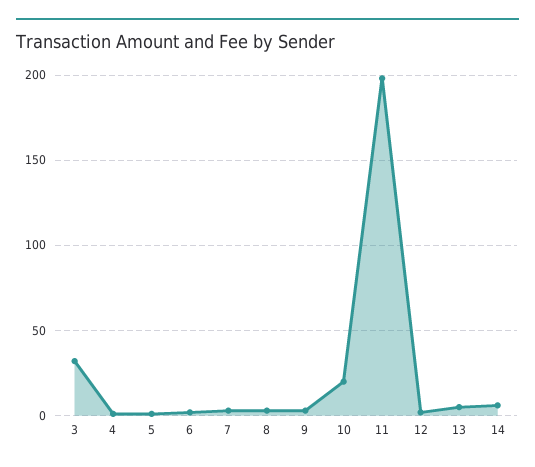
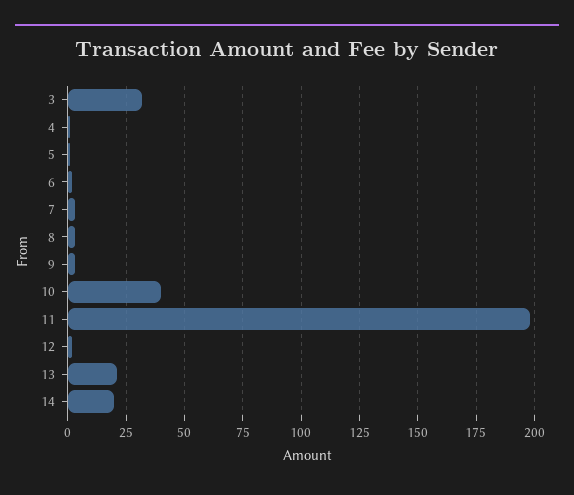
10: 20 -> 40
13: 5 -> 20
14: 5 -> 20

